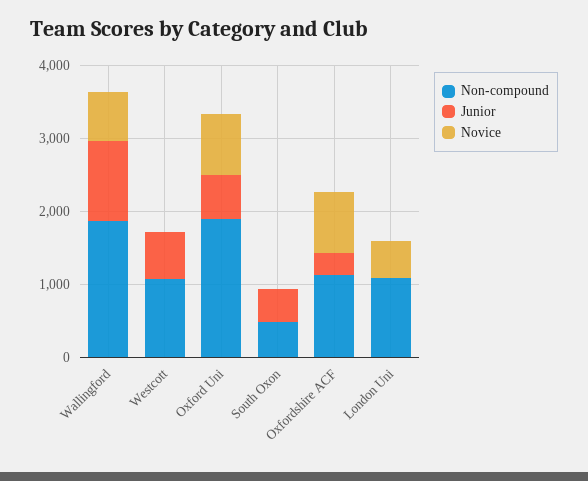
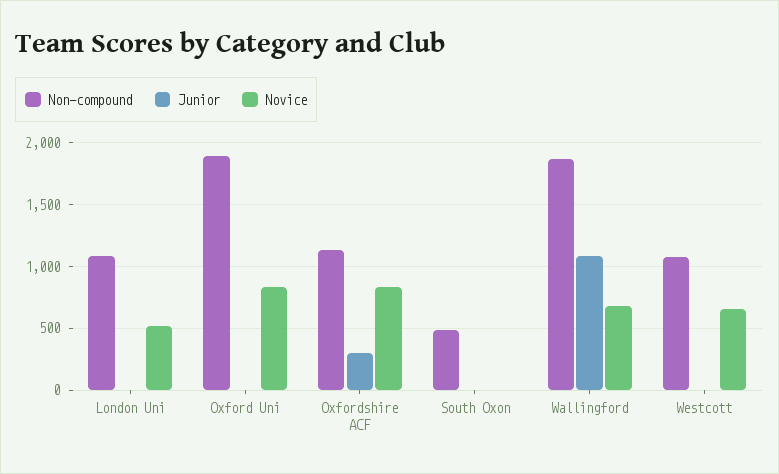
Junior, Westcott: 600 -> 0
Novice, Westcott: 0 -> 650
Junior, Oxford Uni: 600 -> 0
Junior, South Oxon: 400 -> 0

